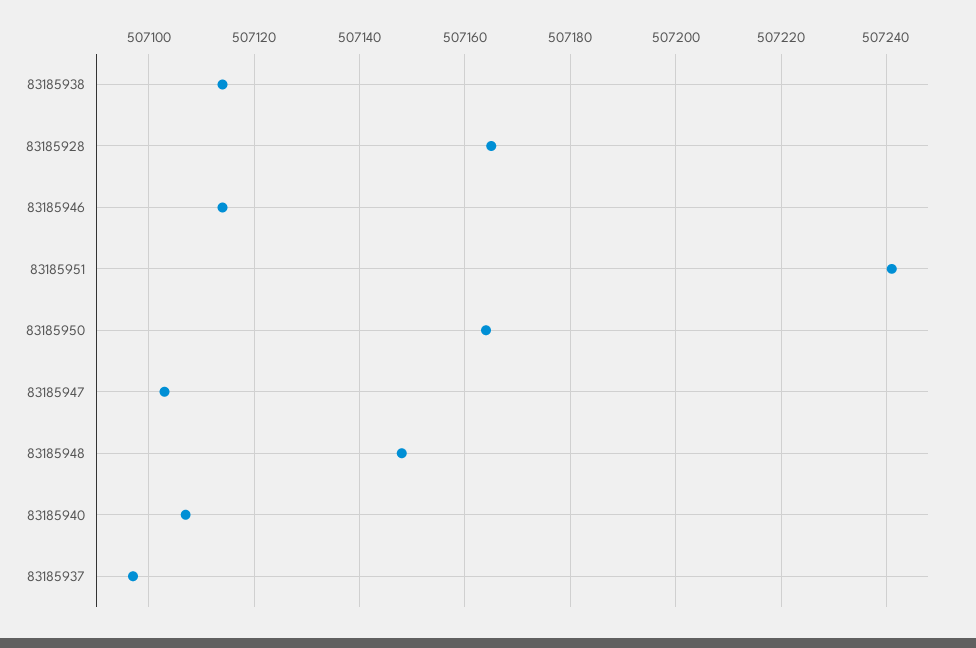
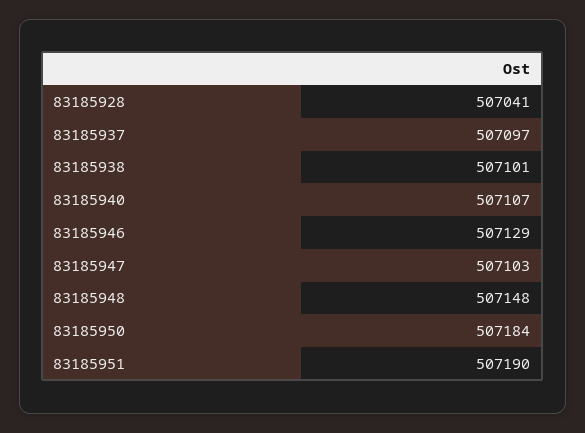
83185938: 507115 -> 507101
83185928: 507165 -> 507041
83185946: 507115 -> 507129
83185951: 507240 -> 507190
83185950: 507165 -> 507184

